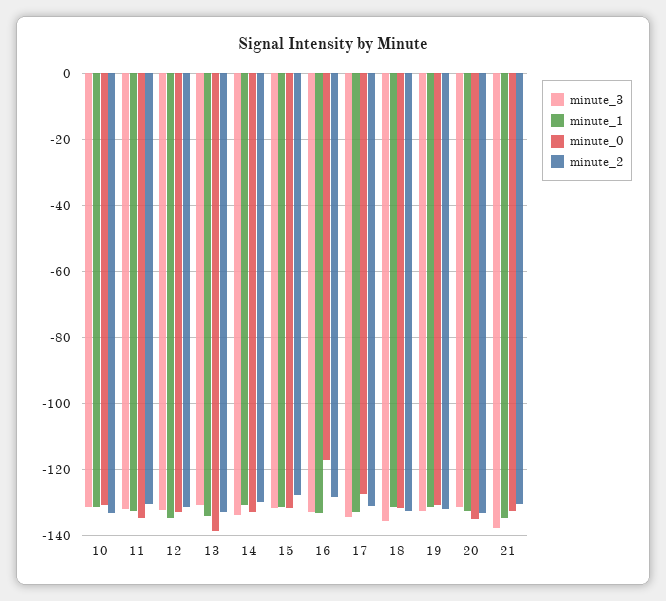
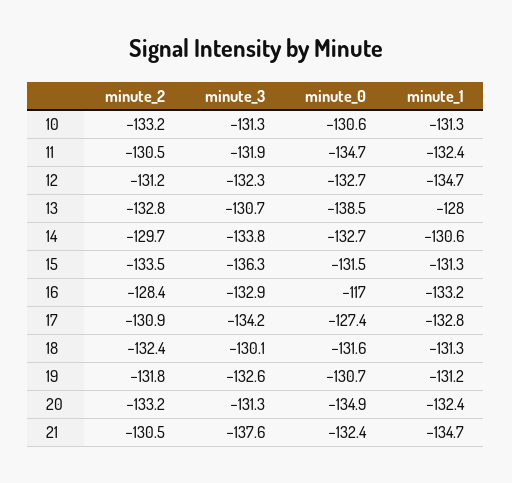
minute_1, 13: -134 -> -128
minute_3, 15: -132 -> -136.3
minute_2, 15: -128 -> -133.5
minute_3, 18: -136 -> -130.1

